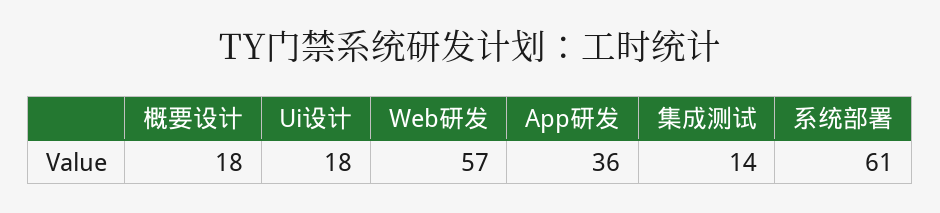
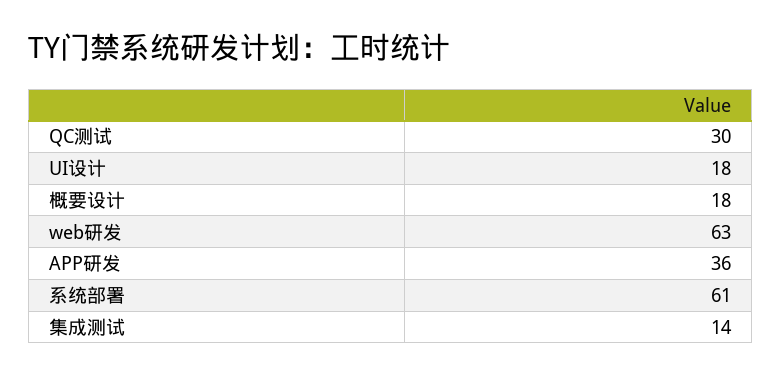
Web研发: 57 -> 63
QC测试: none -> 30

